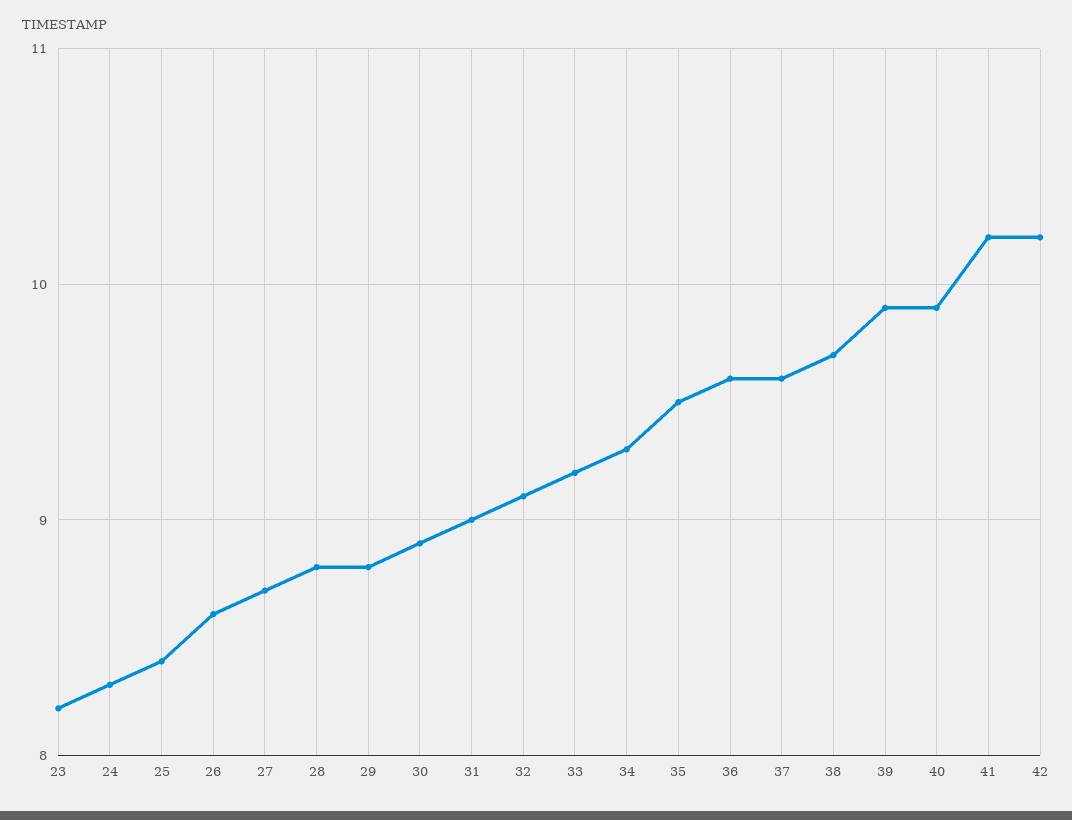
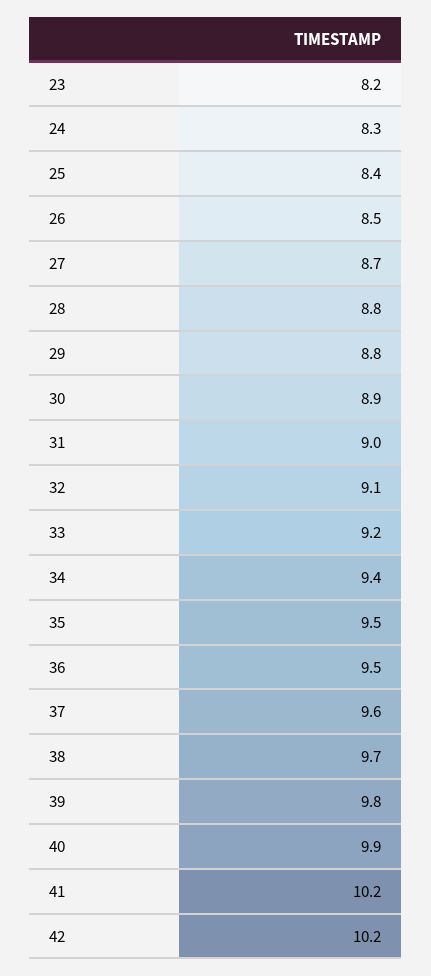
26: 8.6 -> 8.5
34: 9.3 -> 9.4
36: 9.6 -> 9.5
39: 9.9 -> 9.8

